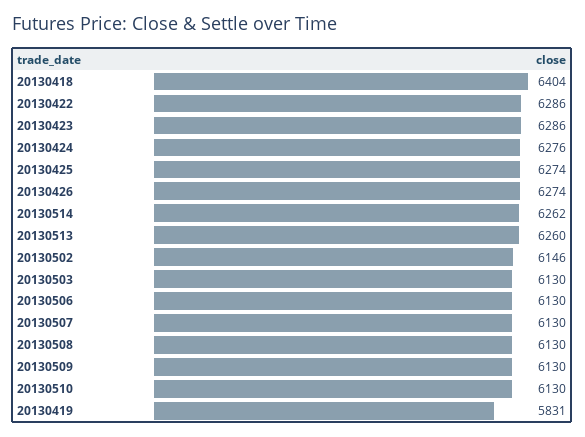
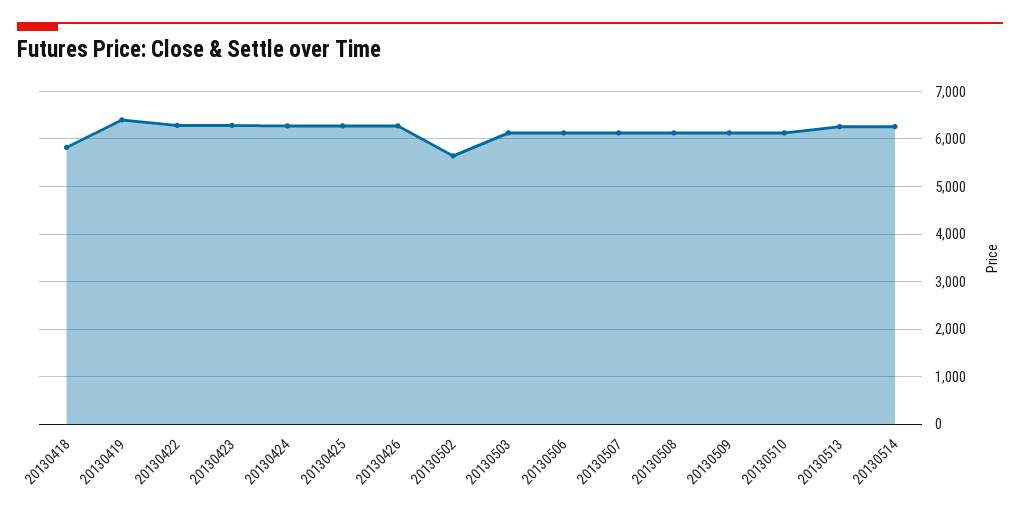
20130418: 6404 -> 5800
20130502: 6146 -> 5600
20130419: 5831 -> 6400

